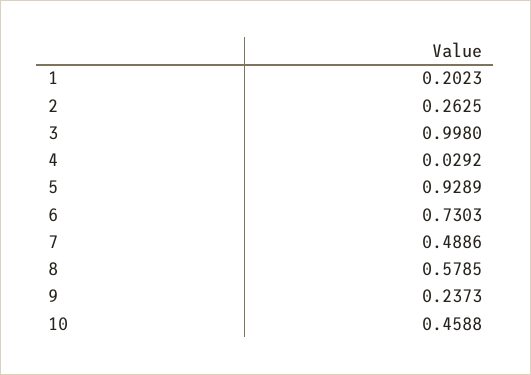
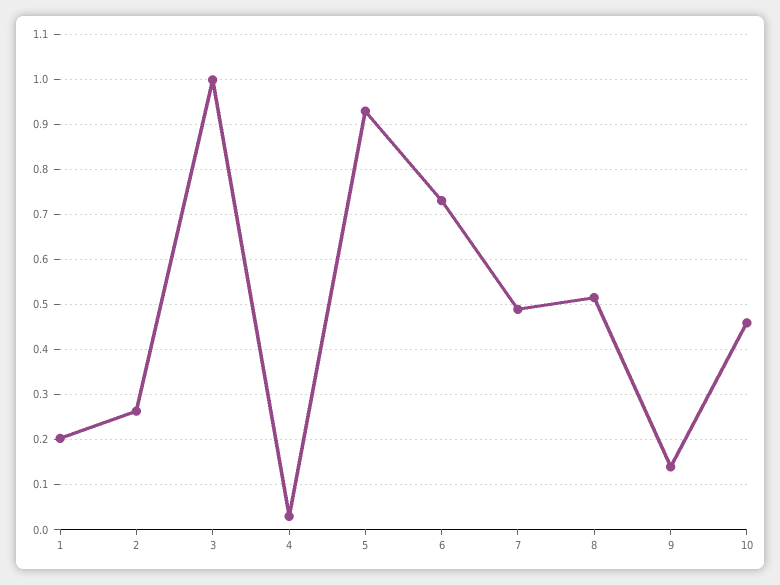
8: 0.5785 -> 0.52
9: 0.2373 -> 0.14

